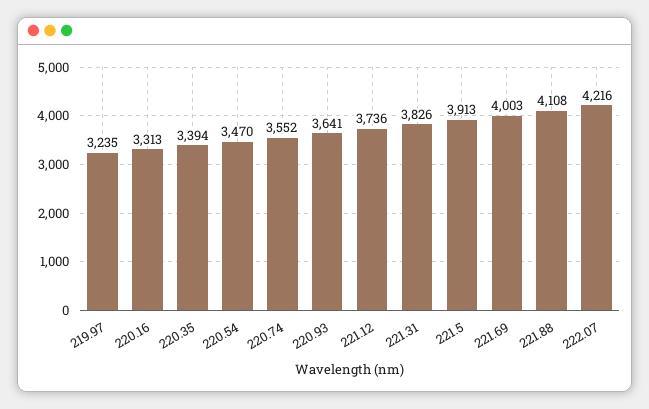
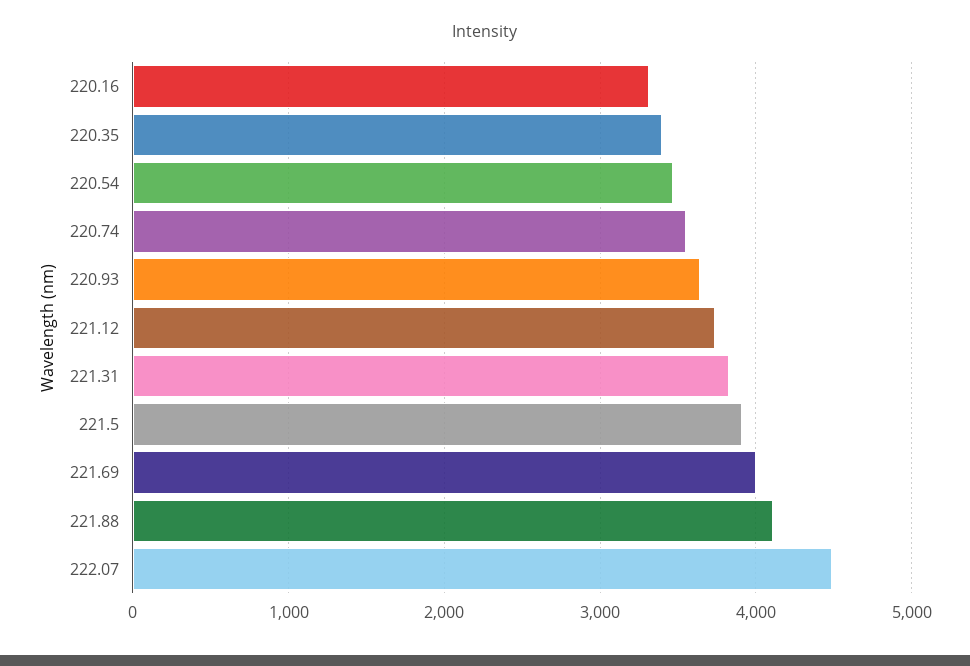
219.97: 3235 -> none
222.07: 4216 -> 4500

